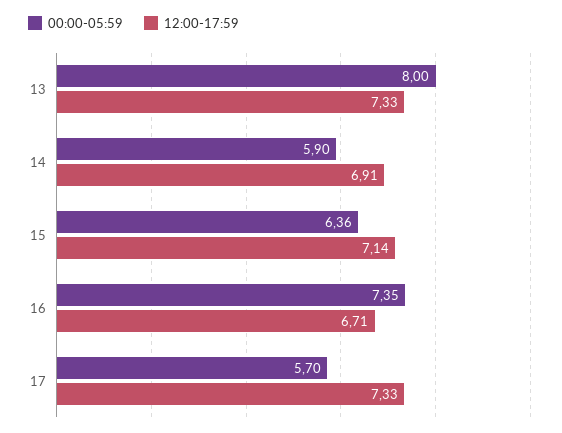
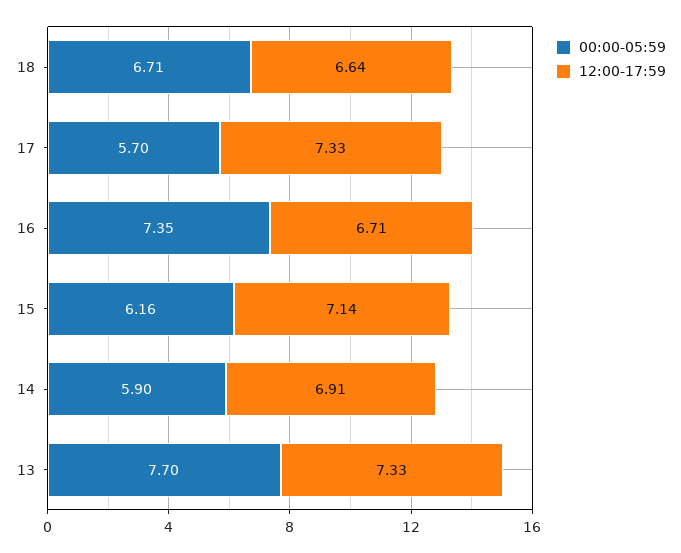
00:00-05:59, 13: 8 -> 7.7
00:00-05:59, 15: 6.36 -> 6.16
00:00-05:59, 18: none -> 6.71
12:00-17:59, 18: none -> 6.64

